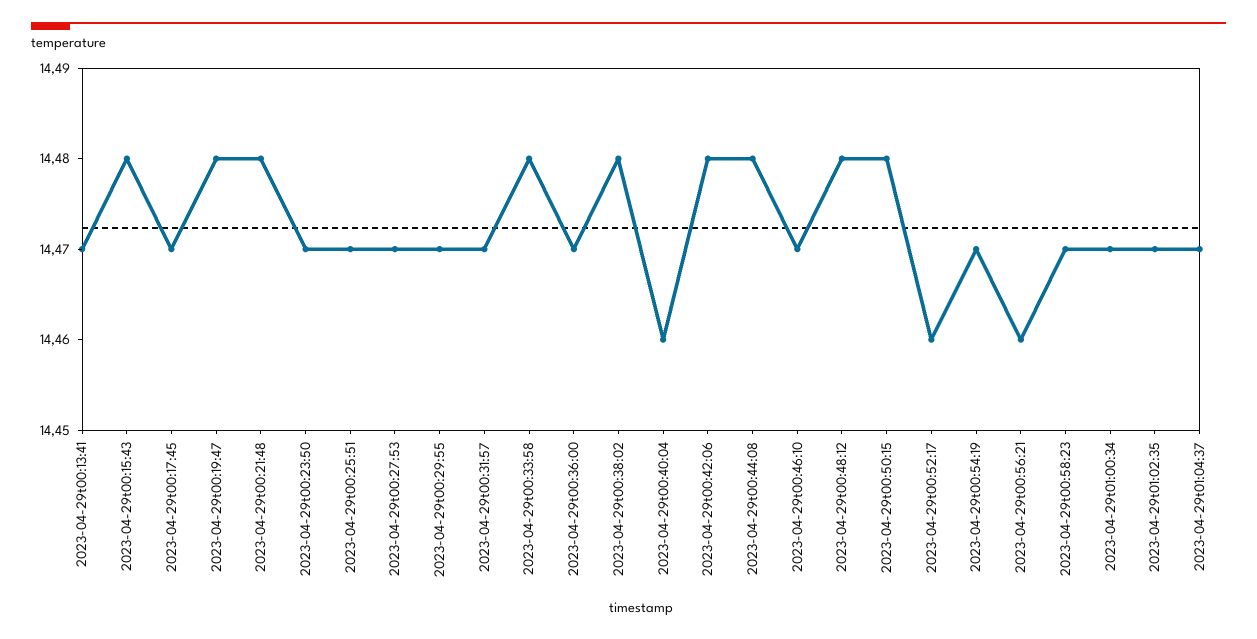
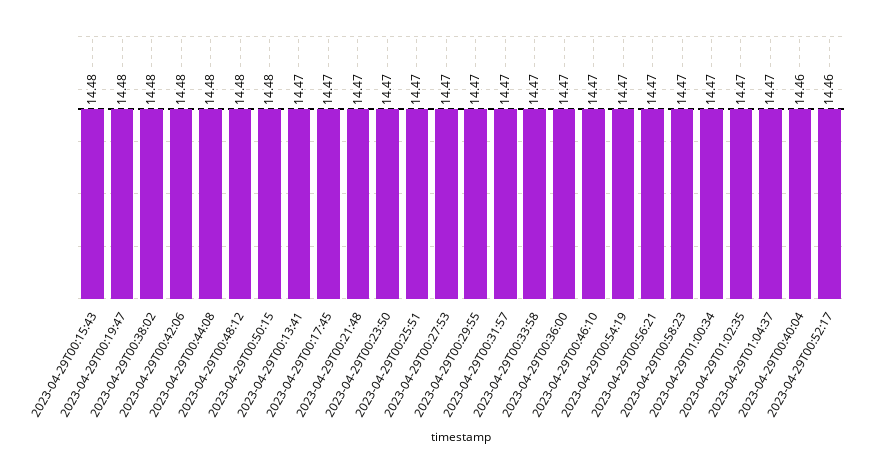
2023-04-29t00:21:48: 14.48 -> 14.47
2023-04-29t00:33:58: 14.48 -> 14.47
2023-04-29t00:56:21: 14.46 -> 14.47

